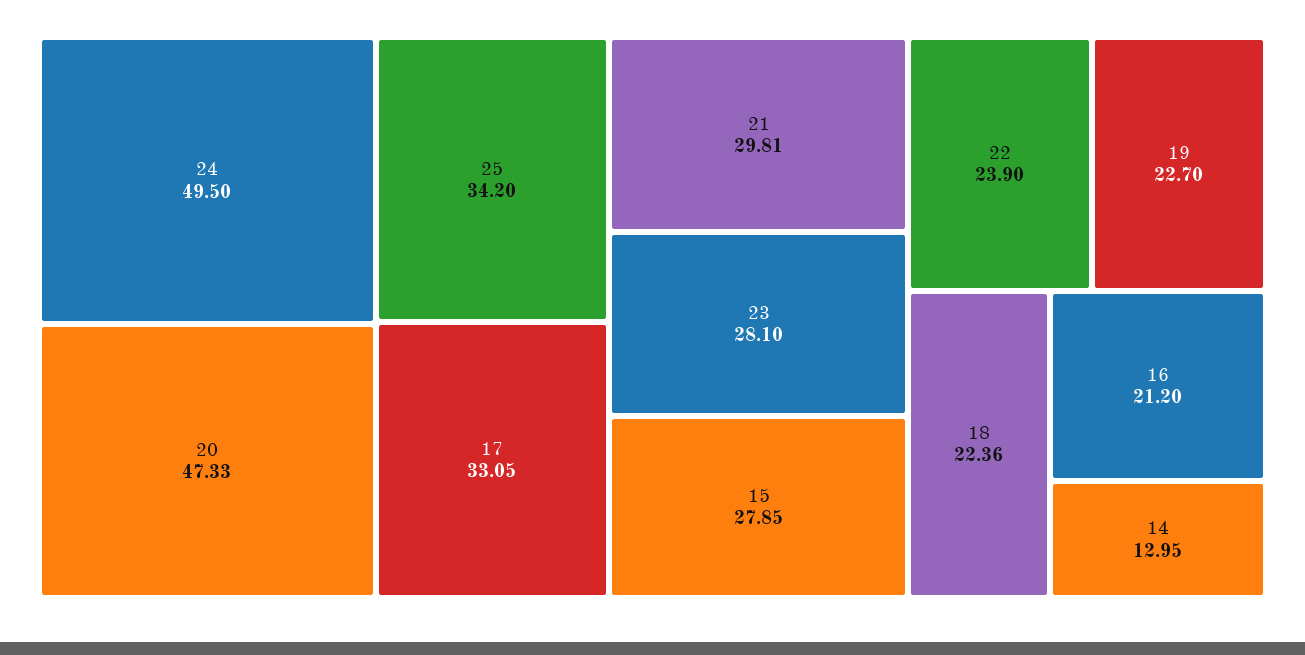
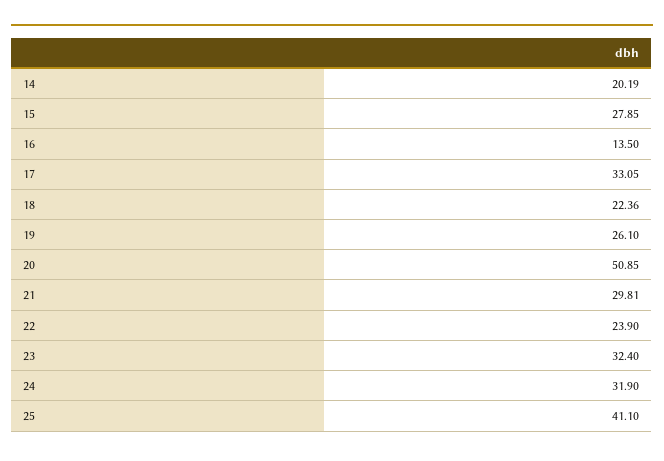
24: 49.5 -> 31.9
20: 47.33 -> 50.85
25: 34.2 -> 41.1
23: 28.1 -> 32.4
19: 22.7 -> 26.1
16: 21.2 -> 13.5
14: 12.95 -> 20.19

